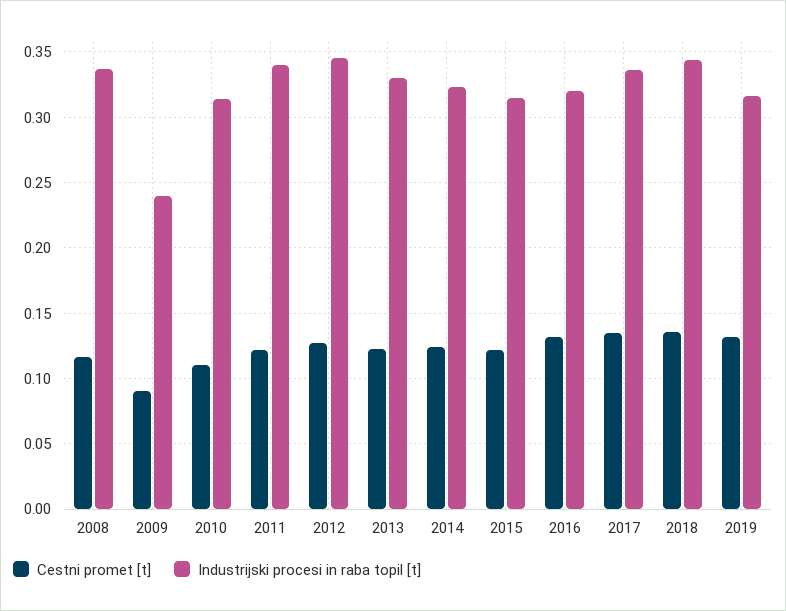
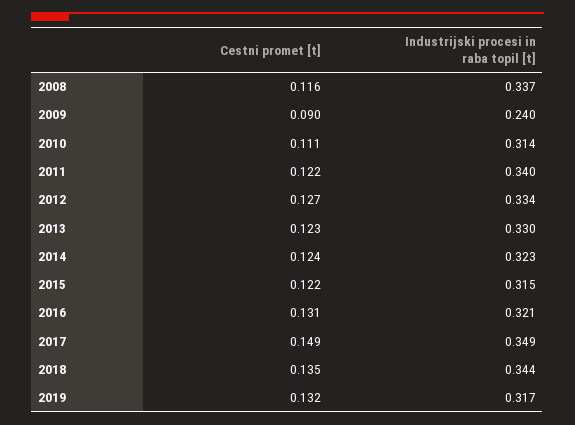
Industrijski procesi in raba topil [t], 2012: 0.345 -> 0.334
Cestni promet [t], 2017: 0.135 -> 0.149
Industrijski procesi in raba topil [t], 2017: 0.335 -> 0.349

